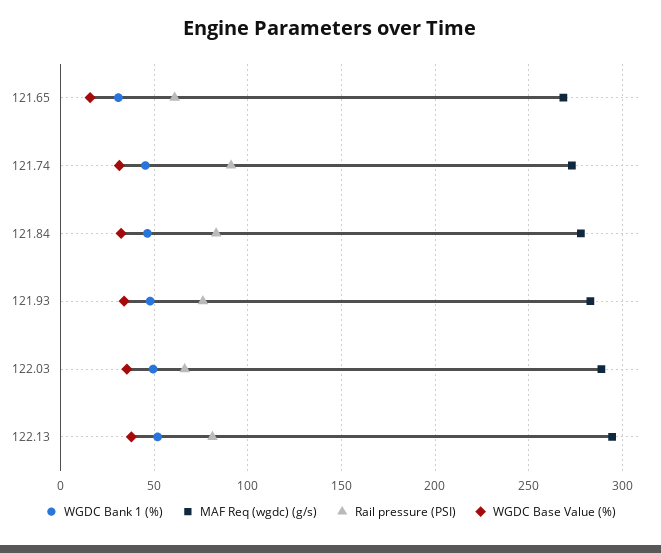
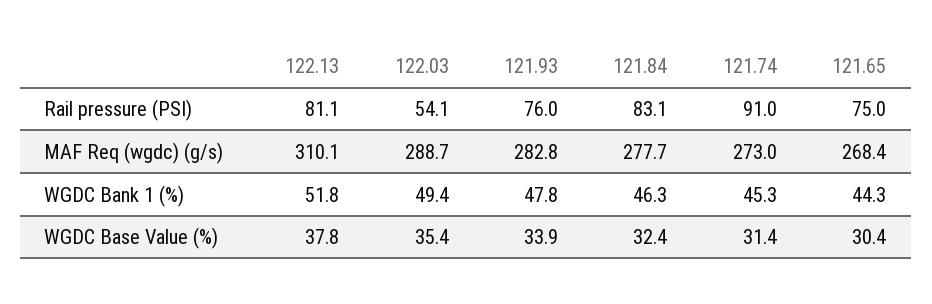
WGDC Bank 1 (%), 121.65: 30 -> 44.3
Rail pressure (PSI), 121.65: 60 -> 75
WGDC Base Value (%), 121.65: 15 -> 30.4
Rail pressure (PSI), 122.03: 65 -> 54.1
MAF Req (wgdc) (g/s), 122.13: 295 -> 310.1

